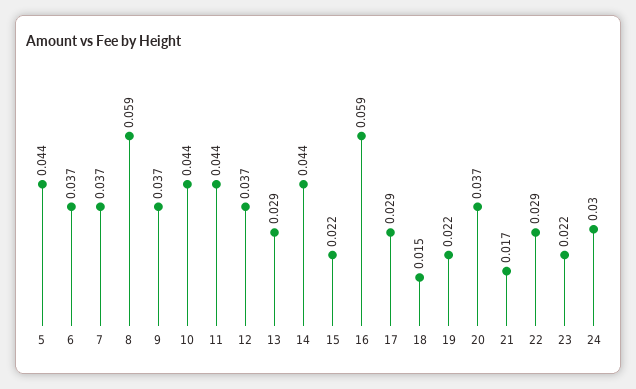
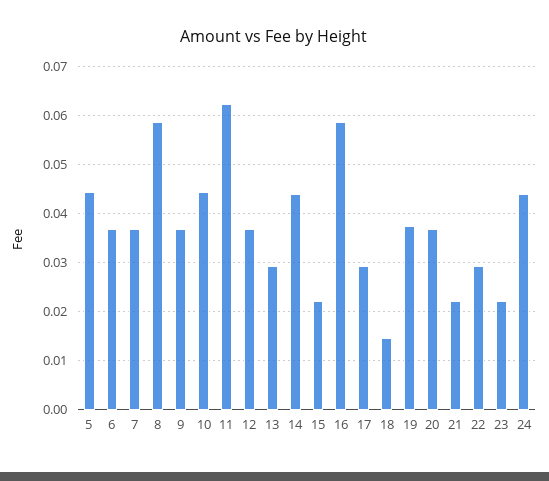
11: 0.044 -> 0.062
19: 0.022 -> 0.038
21: 0.017 -> 0.022
24: 0.03 -> 0.044

